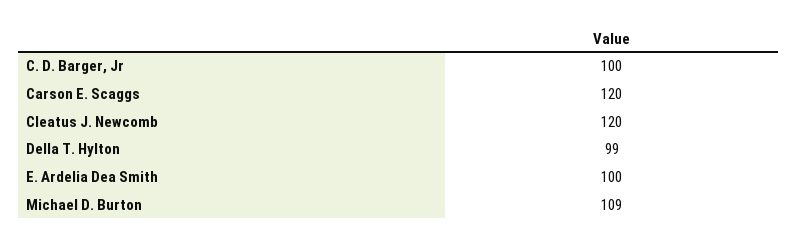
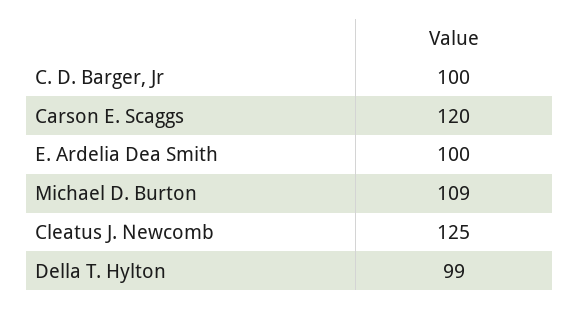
Cleatus J. Newcomb: 120 -> 125

